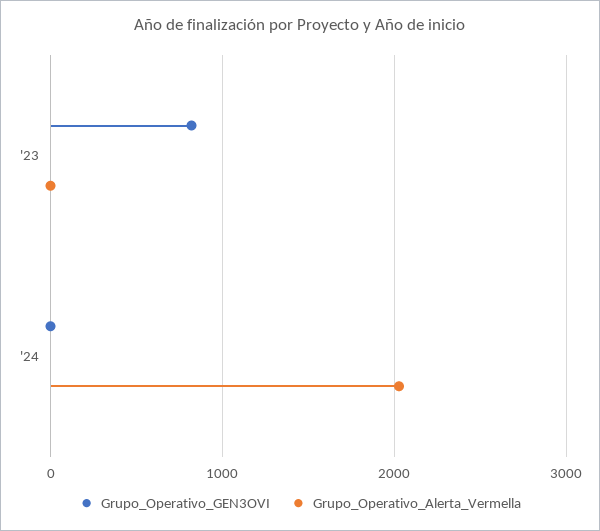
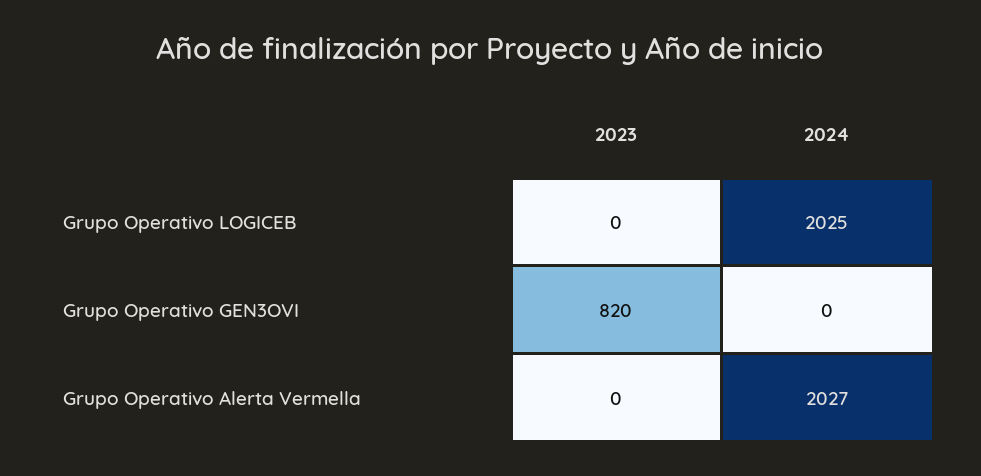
Grupo Operativo LOGICEB, '23: none -> 0
Grupo Operativo LOGICEB, '24: none -> 2025

